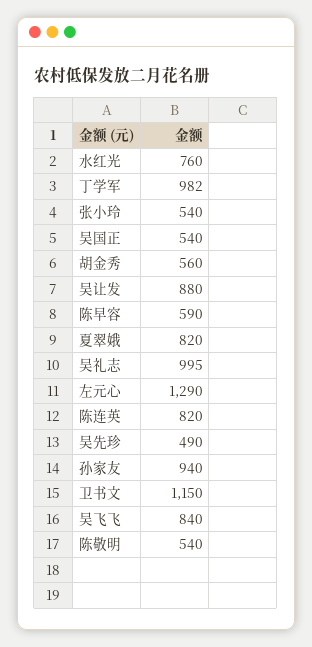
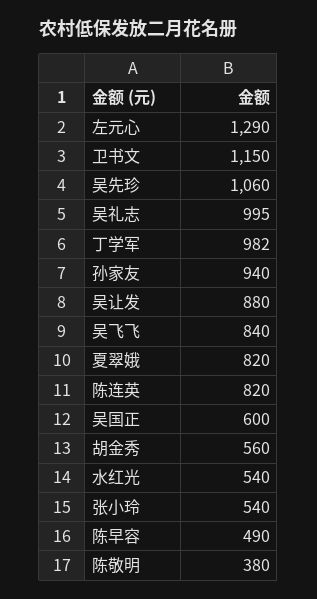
水红光: 760 -> 540
吴国正: 540 -> 600
陈早容: 590 -> 490
吴先珍: 490 -> 1060
陈敬明: 540 -> 380

